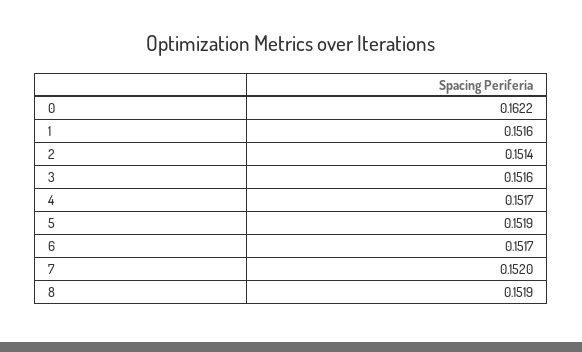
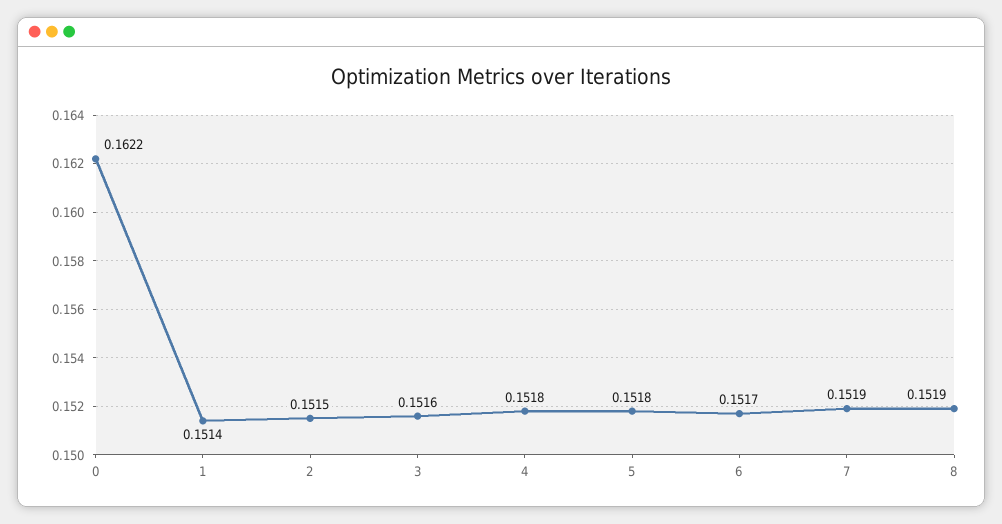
1: 0.1516 -> 0.1514
2: 0.1514 -> 0.1515
4: 0.1517 -> 0.1518
5: 0.1519 -> 0.1518
7: 0.152 -> 0.1519

